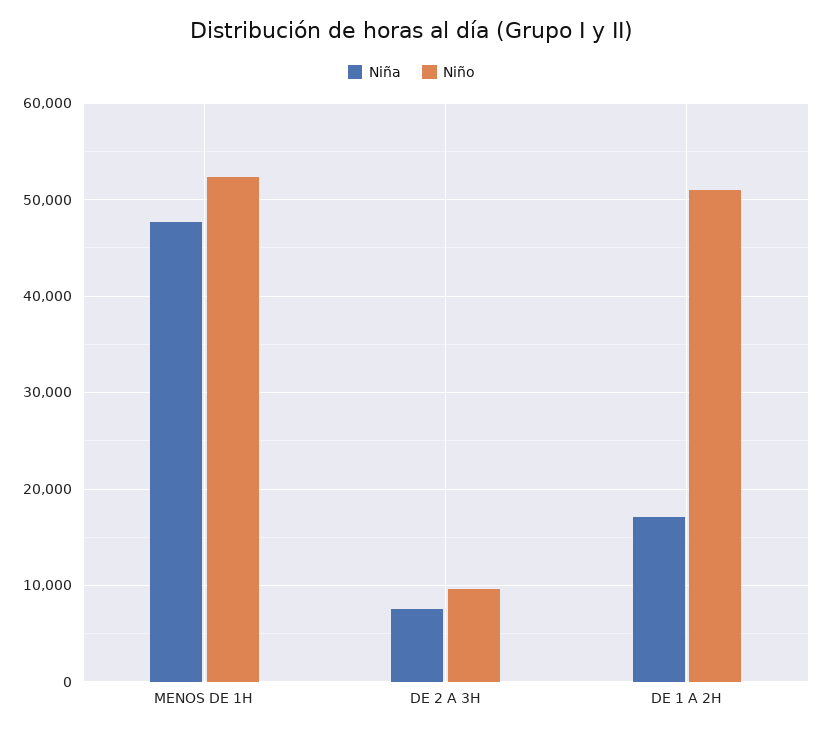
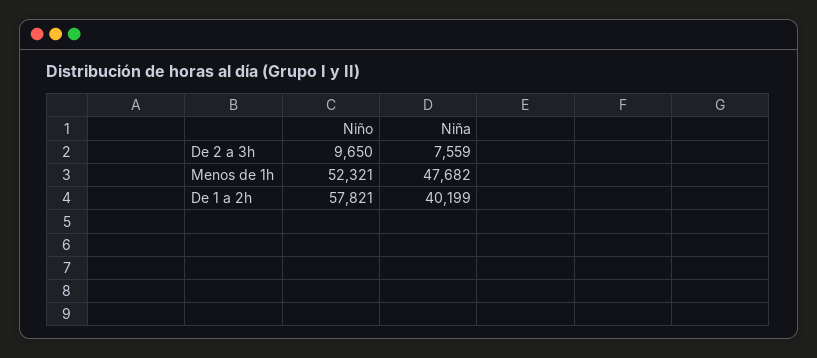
Niña, DE 1 A 2H: 17000 -> 40199
Niño, DE 1 A 2H: 51000 -> 57821

